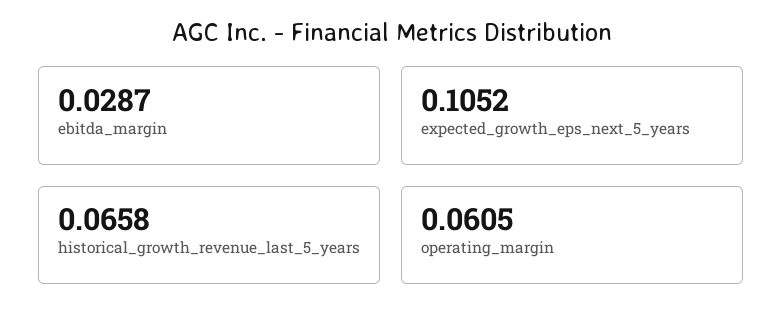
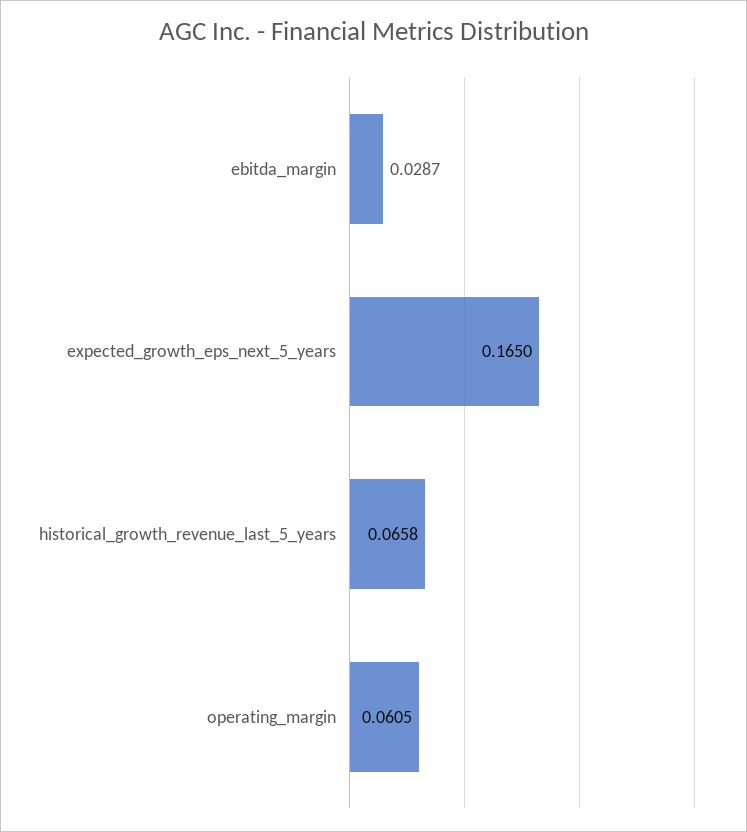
expected_growth_eps_next_5_years: 0.1052 -> 0.165

